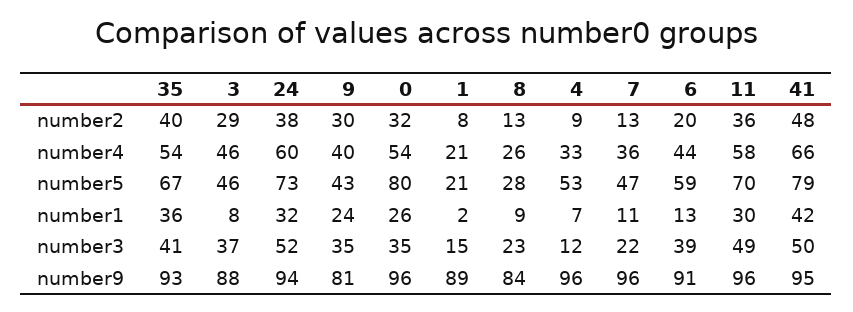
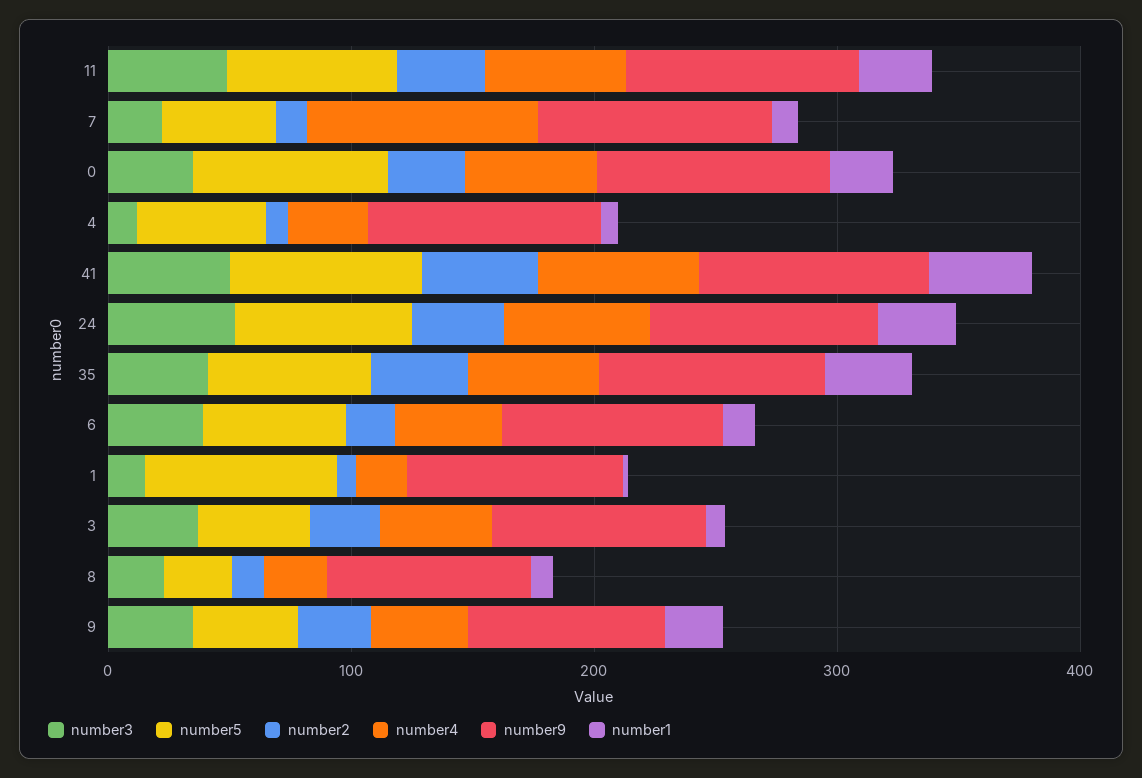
number4, 7: 36 -> 100
number5, 1: 21 -> 80

